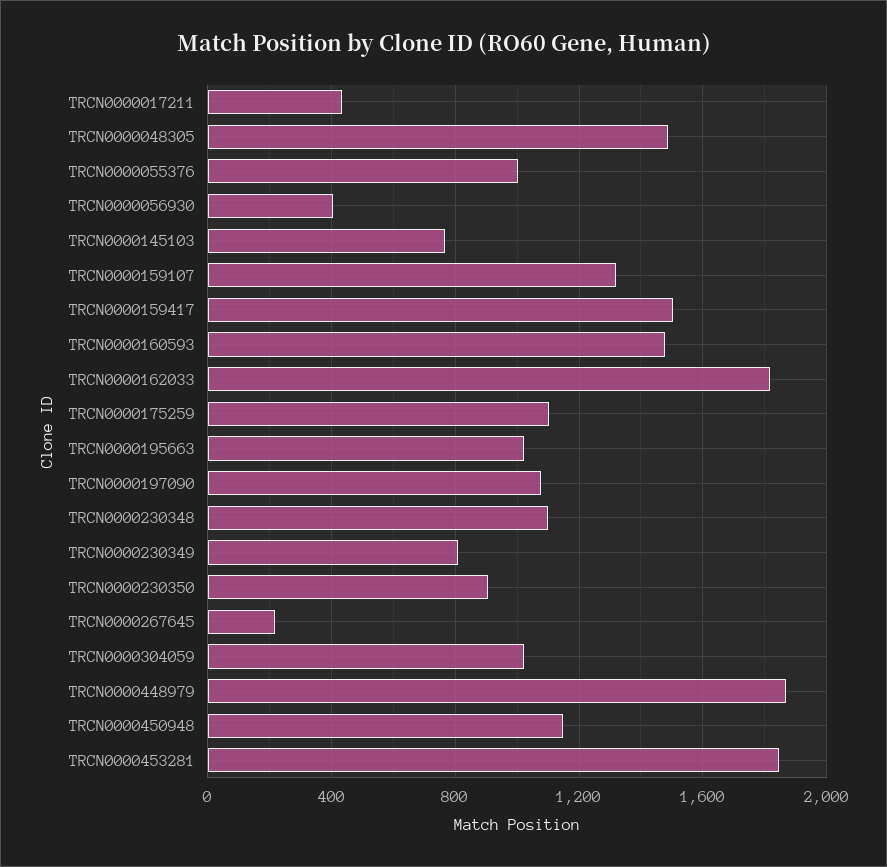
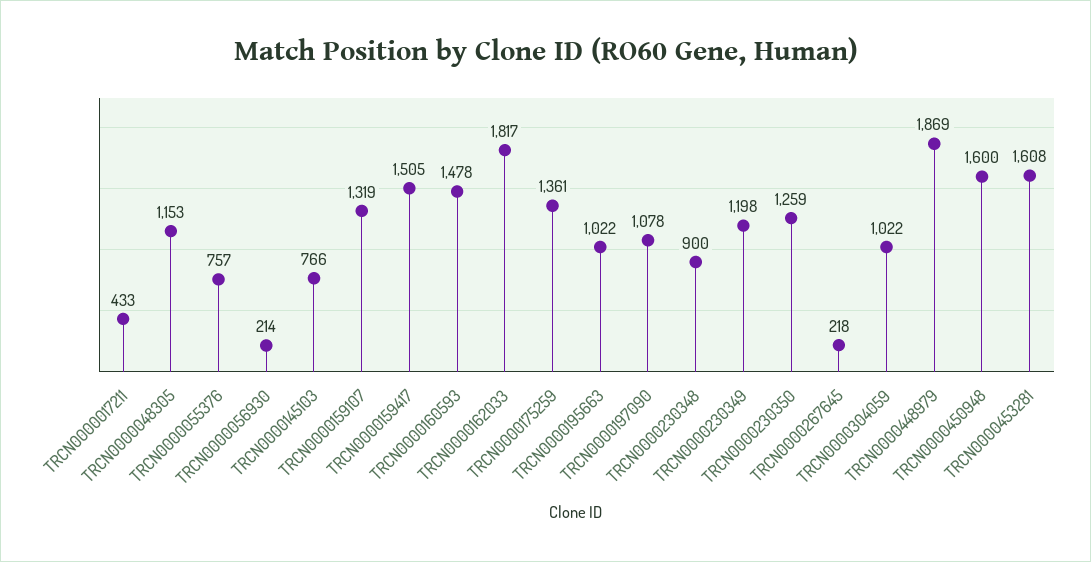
TRCN0000048305: 1500 -> 1153
TRCN0000055376: 1000 -> 757
TRCN0000056930: 400 -> 214
TRCN0000175259: 1100 -> 1361
TRCN0000230348: 1100 -> 900
TRCN0000230349: 800 -> 1198
TRCN0000230350: 900 -> 1259
TRCN0000450948: 1150 -> 1600
TRCN0000453281: 1850 -> 1608

